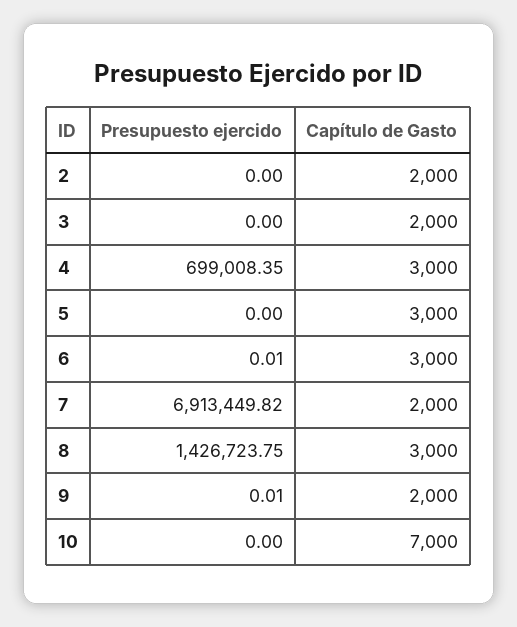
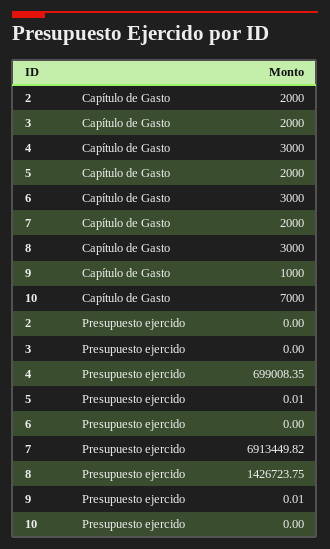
Presupuesto ejercido, 5: 0 -> 0.01
Capítulo de Gasto, 5: 3000 -> 2000
Presupuesto ejercido, 6: 0.01 -> 0
Capítulo de Gasto, 9: 2000 -> 1000

